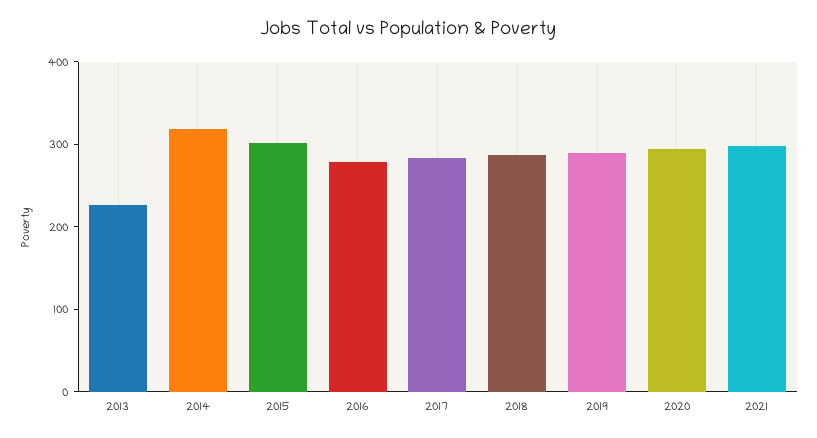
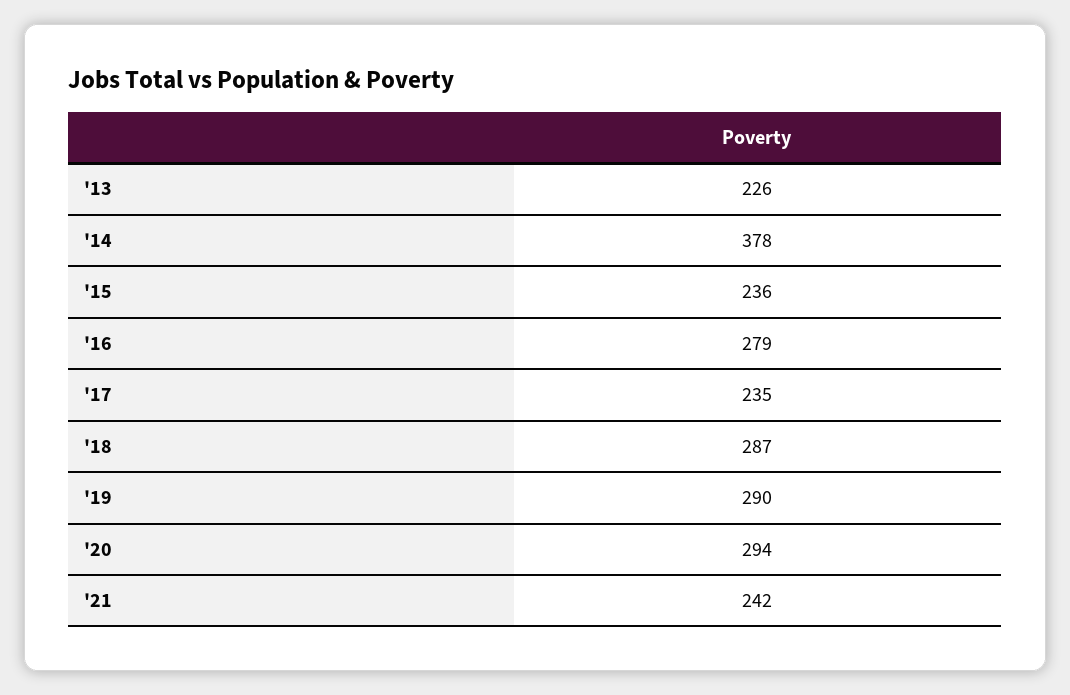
2014: 320 -> 378
2015: 300 -> 236
2017: 280 -> 235
2021: 300 -> 242

